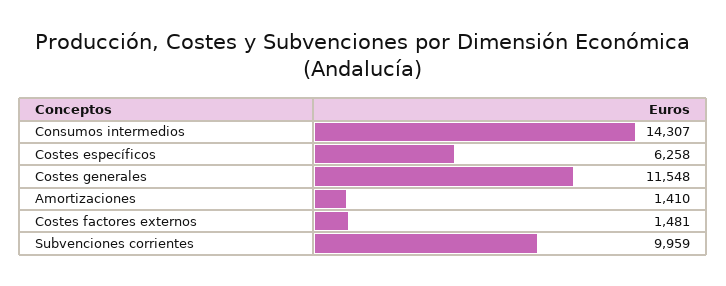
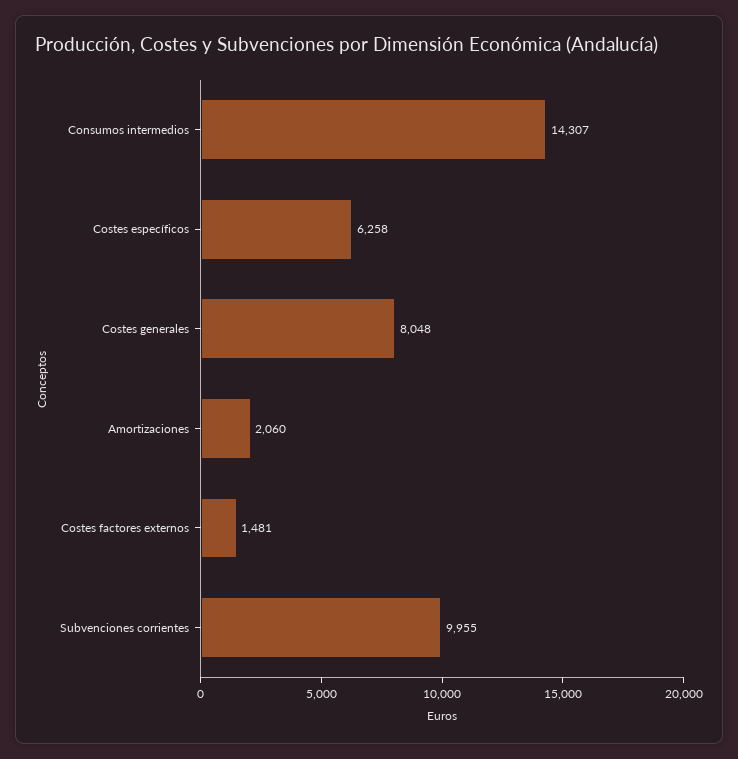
Costes generales: 11548 -> 8048
Amortizaciones: 1410 -> 2060
Subvenciones corrientes: 9959 -> 9955

